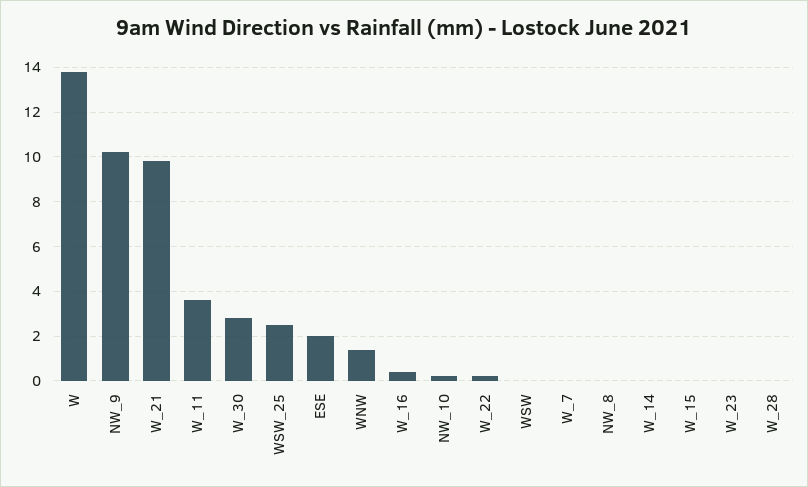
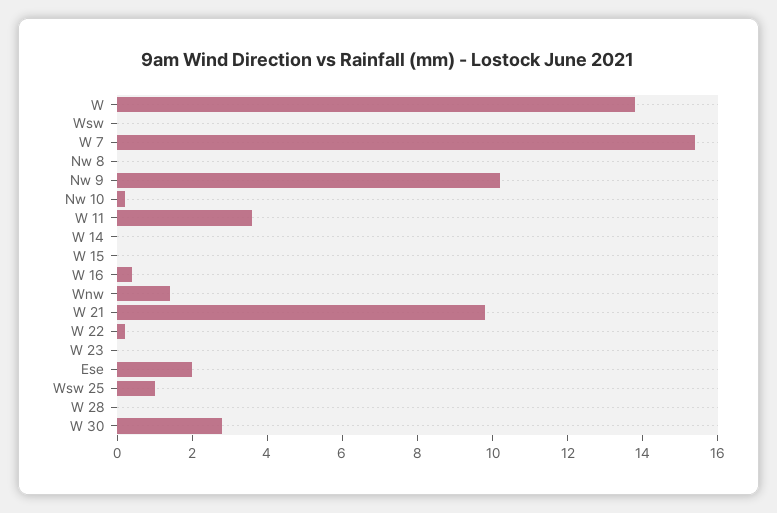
WSW_25: 2.5 -> 1
W_7: 0 -> 15.5

